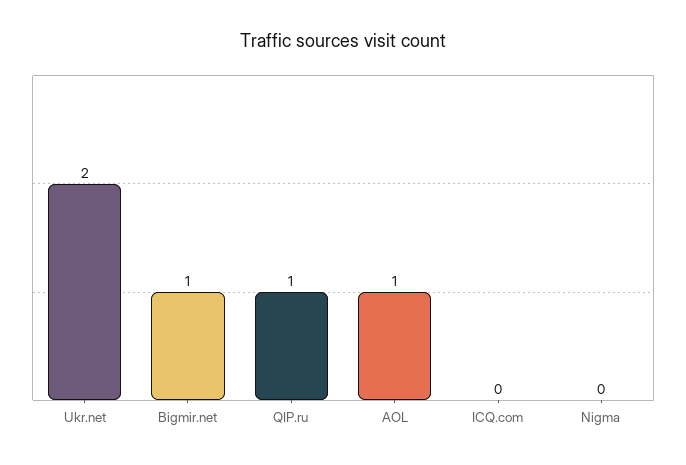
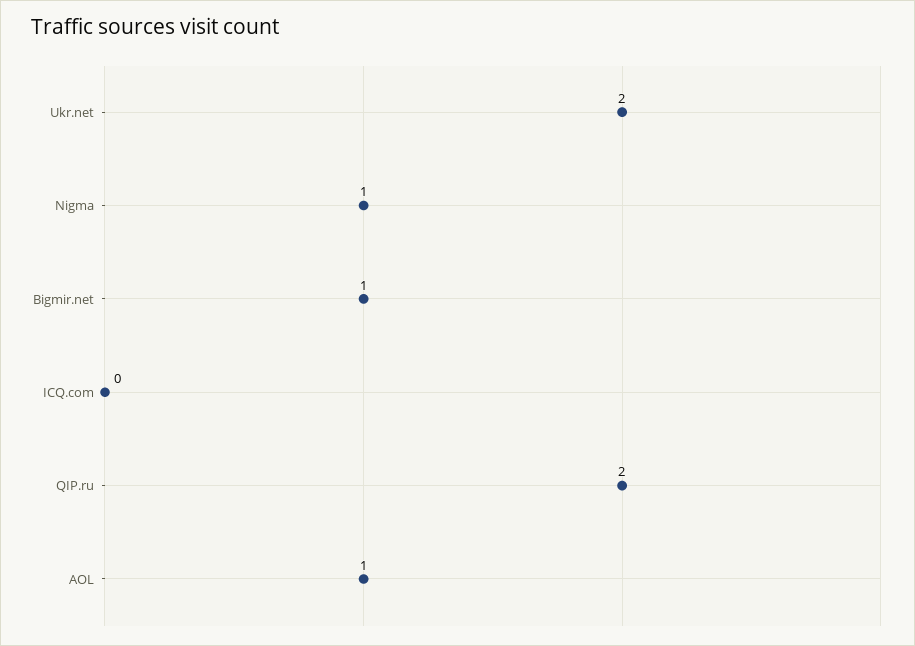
QIP.ru: 1 -> 2
Nigma: 0 -> 1

